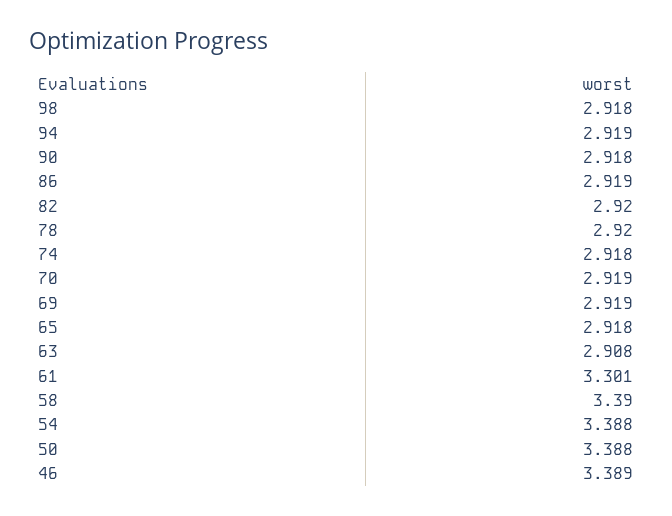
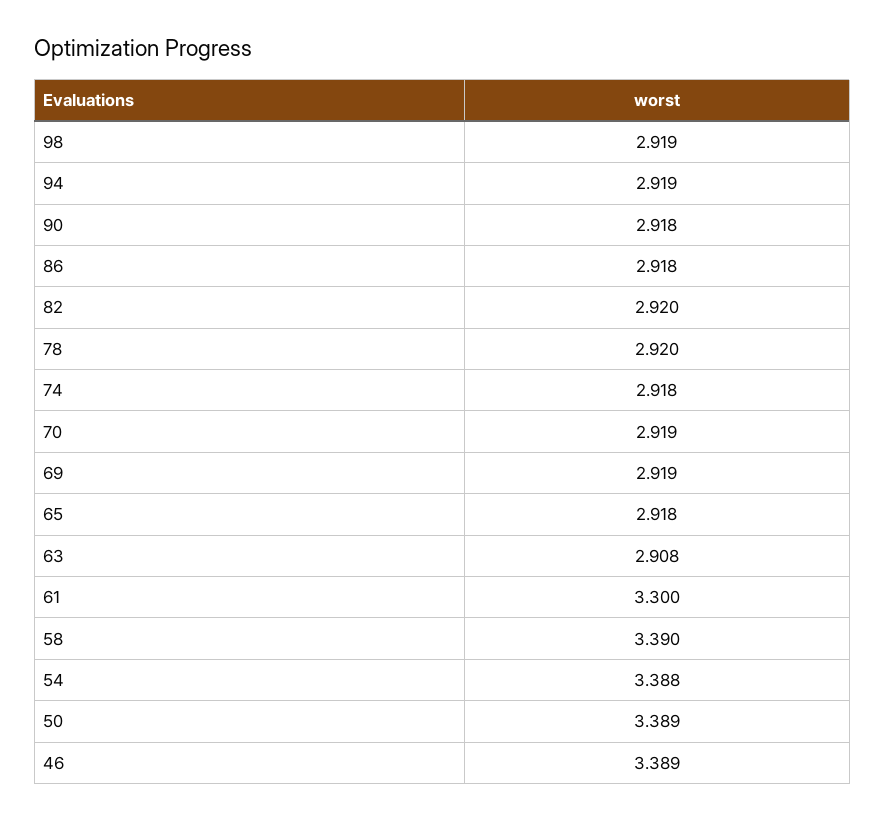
98: 2.918 -> 2.919
86: 2.919 -> 2.918
61: 3.301 -> 3.3
50: 3.388 -> 3.389

